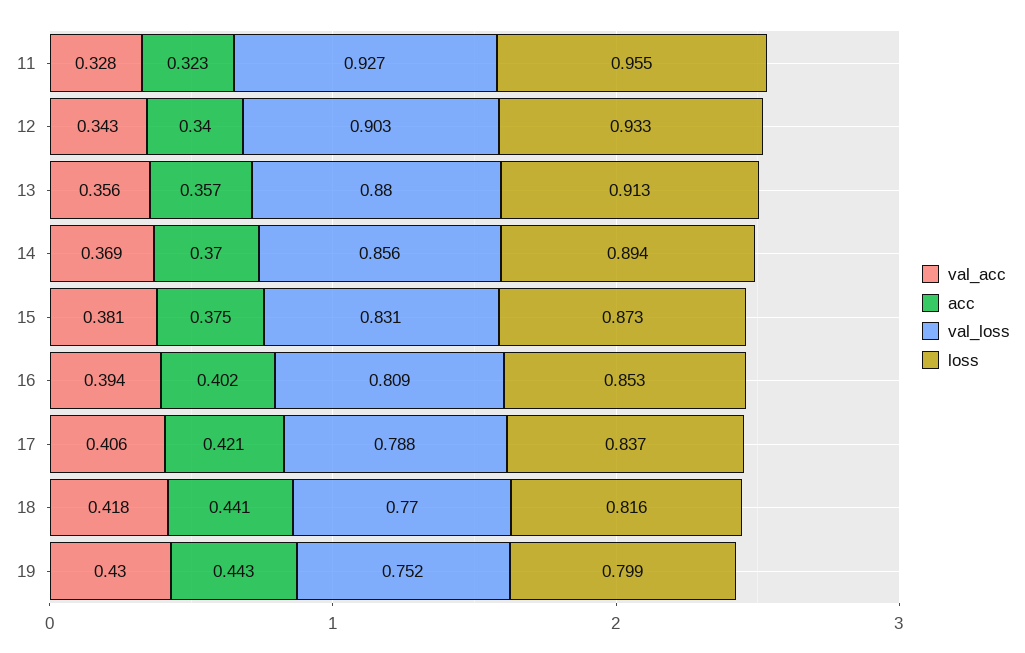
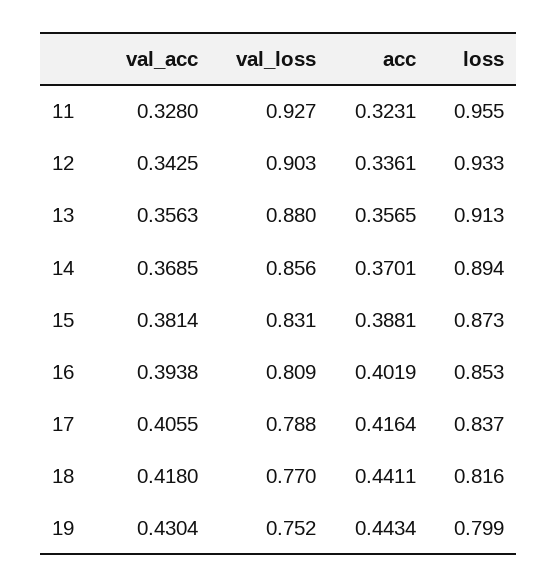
acc, 12: 0.34 -> 0.3361
acc, 15: 0.375 -> 0.3881
acc, 17: 0.421 -> 0.4164

